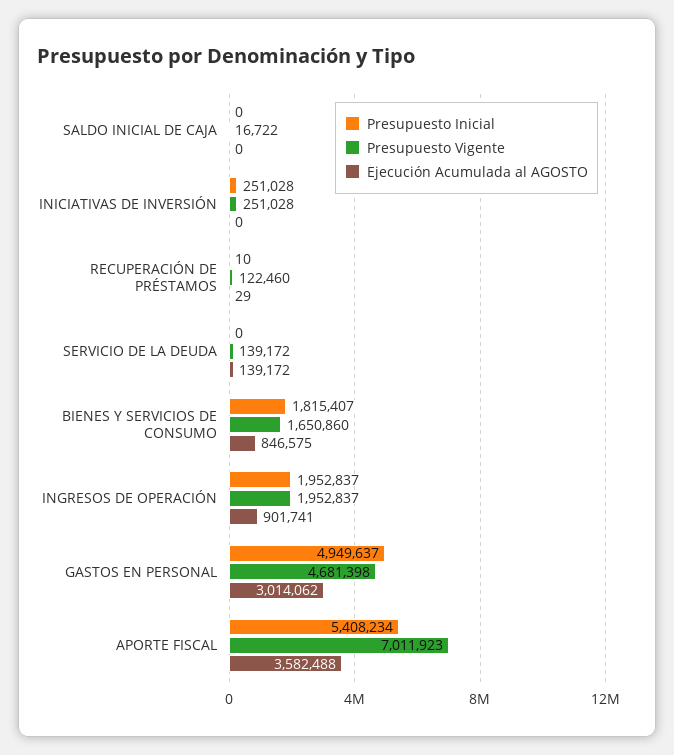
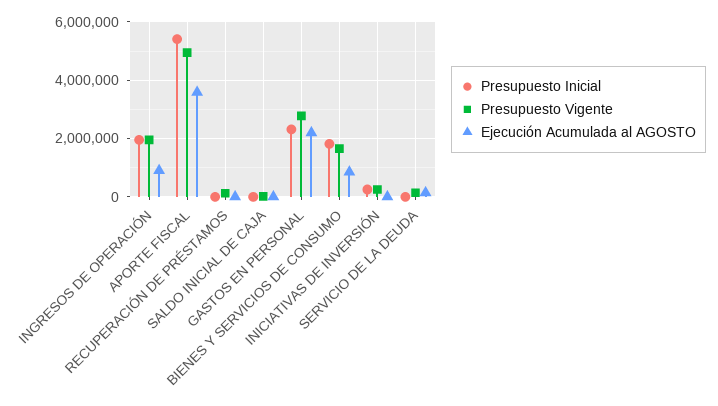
Presupuesto Inicial, GASTOS EN PERSONAL: 4949637 -> 2250000
Presupuesto Vigente, GASTOS EN PERSONAL: 4681398 -> 2750000
Ejecución Acumulada al AGOSTO, GASTOS EN PERSONAL: 3014062 -> 2250000
Presupuesto Vigente, APORTE FISCAL: 7011923 -> 5000000

